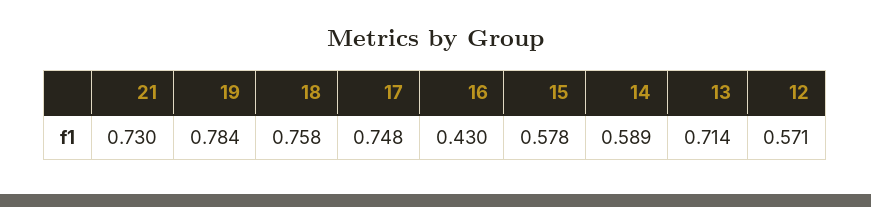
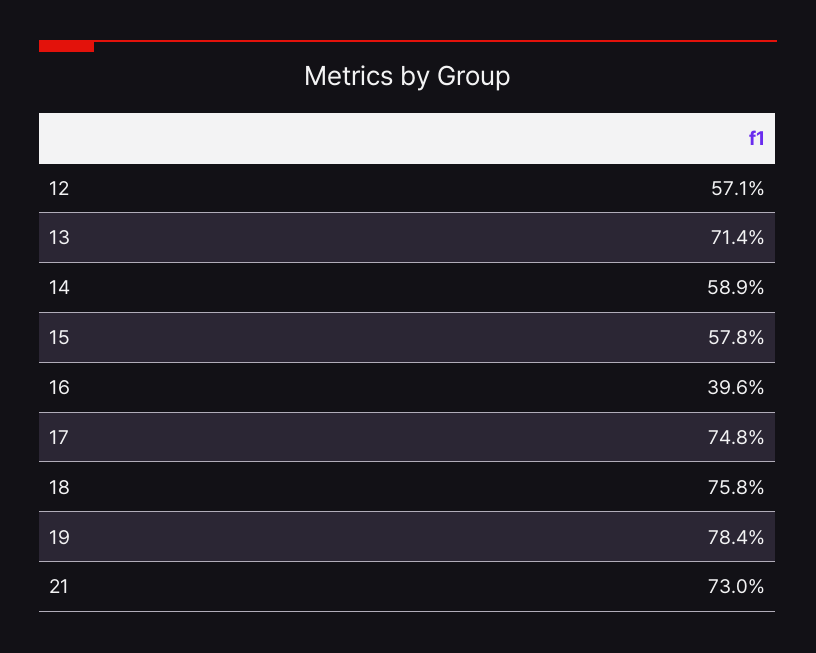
16: 0.43 -> 0.396

